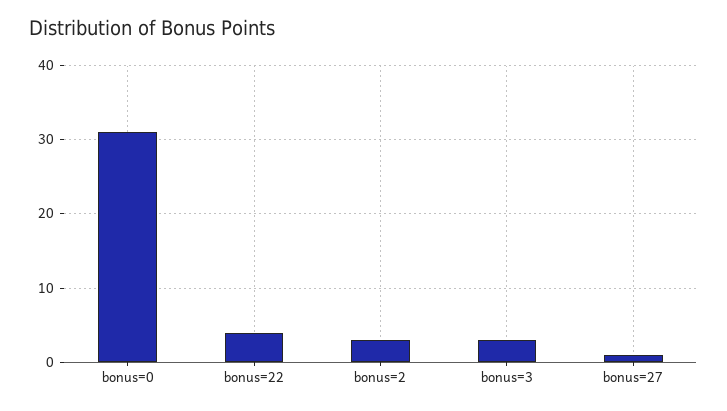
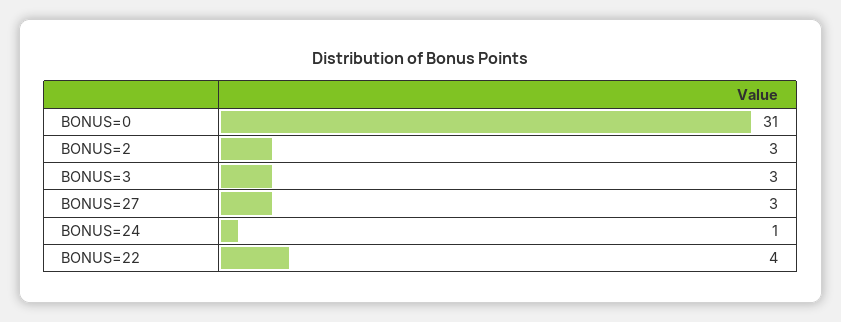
bonus=27: 1 -> 3
BONUS=24: none -> 1

